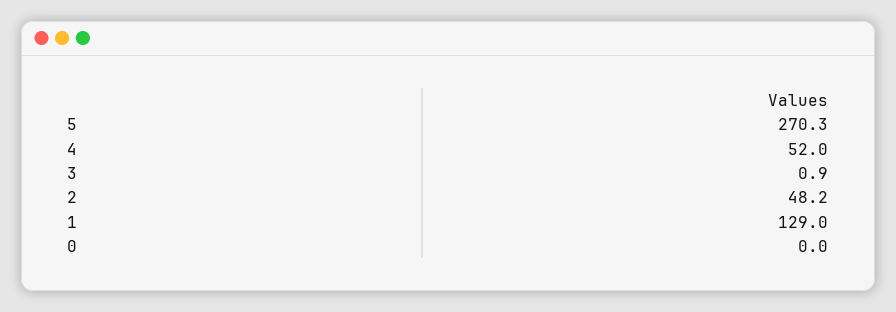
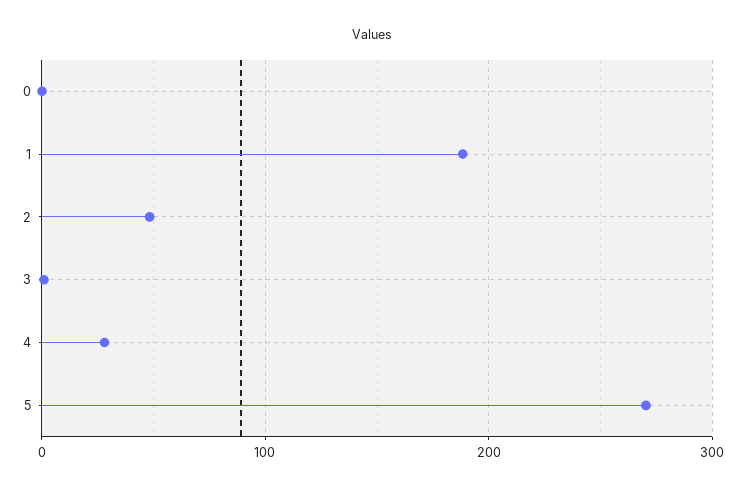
4: 52 -> 30
1: 129 -> 190

